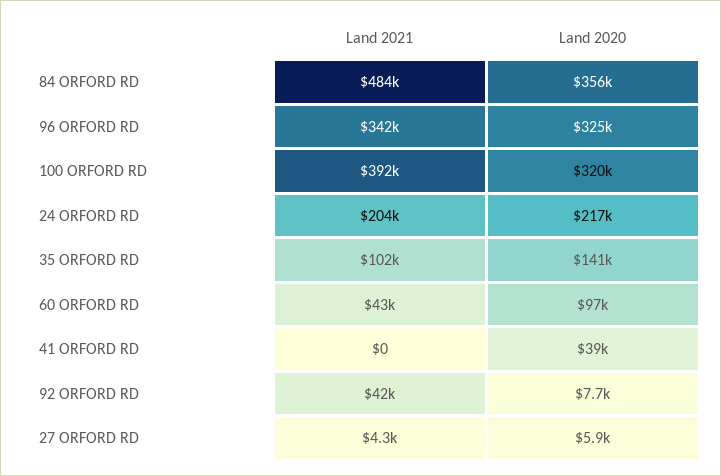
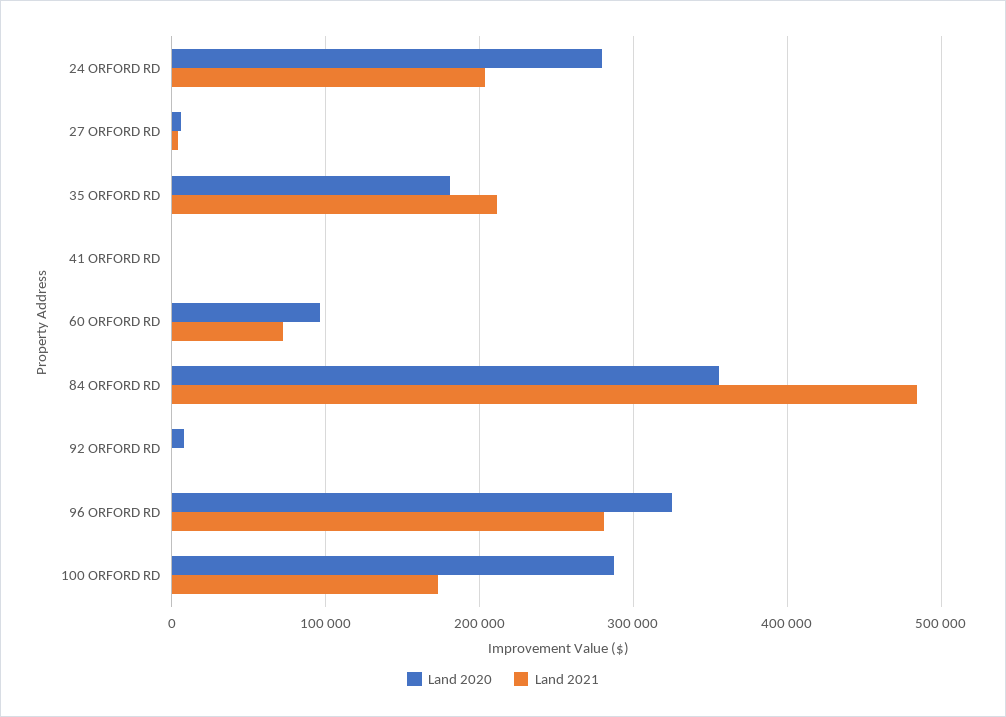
Land 2021, 96 ORFORD RD: 342000 -> 280000
Land 2021, 100 ORFORD RD: 392000 -> 170000
Land 2020, 100 ORFORD RD: 320000 -> 290000
Land 2020, 24 ORFORD RD: 217000 -> 280000
Land 2021, 35 ORFORD RD: 102000 -> 210000
Land 2020, 35 ORFORD RD: 141000 -> 180000
Land 2021, 60 ORFORD RD: 43000 -> 70000
Land 2020, 41 ORFORD RD: 39000 -> 0
Land 2021, 92 ORFORD RD: 42000 -> 0

